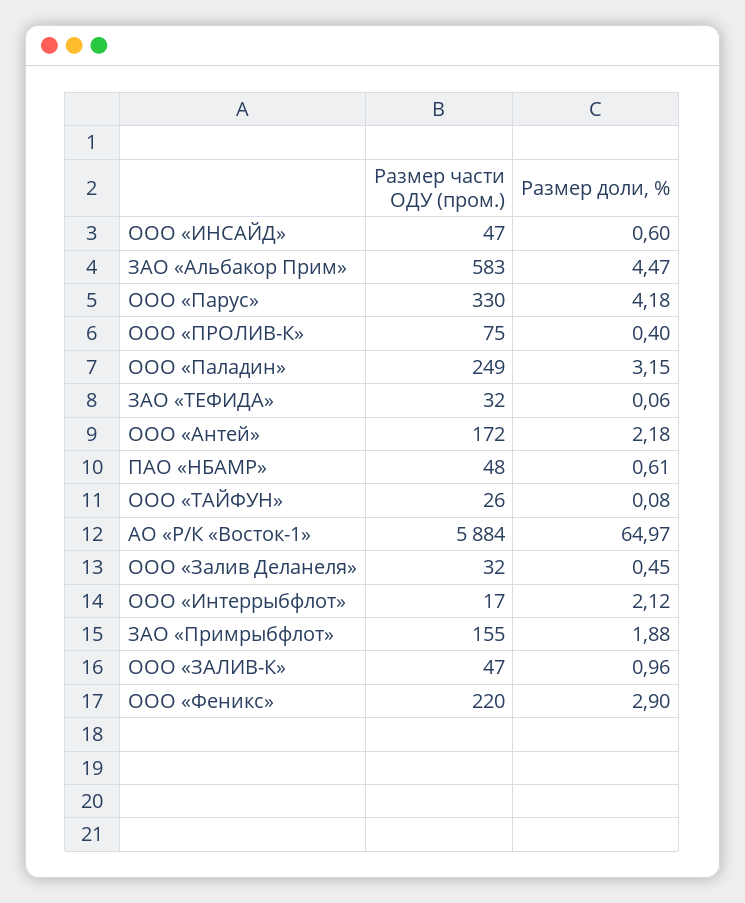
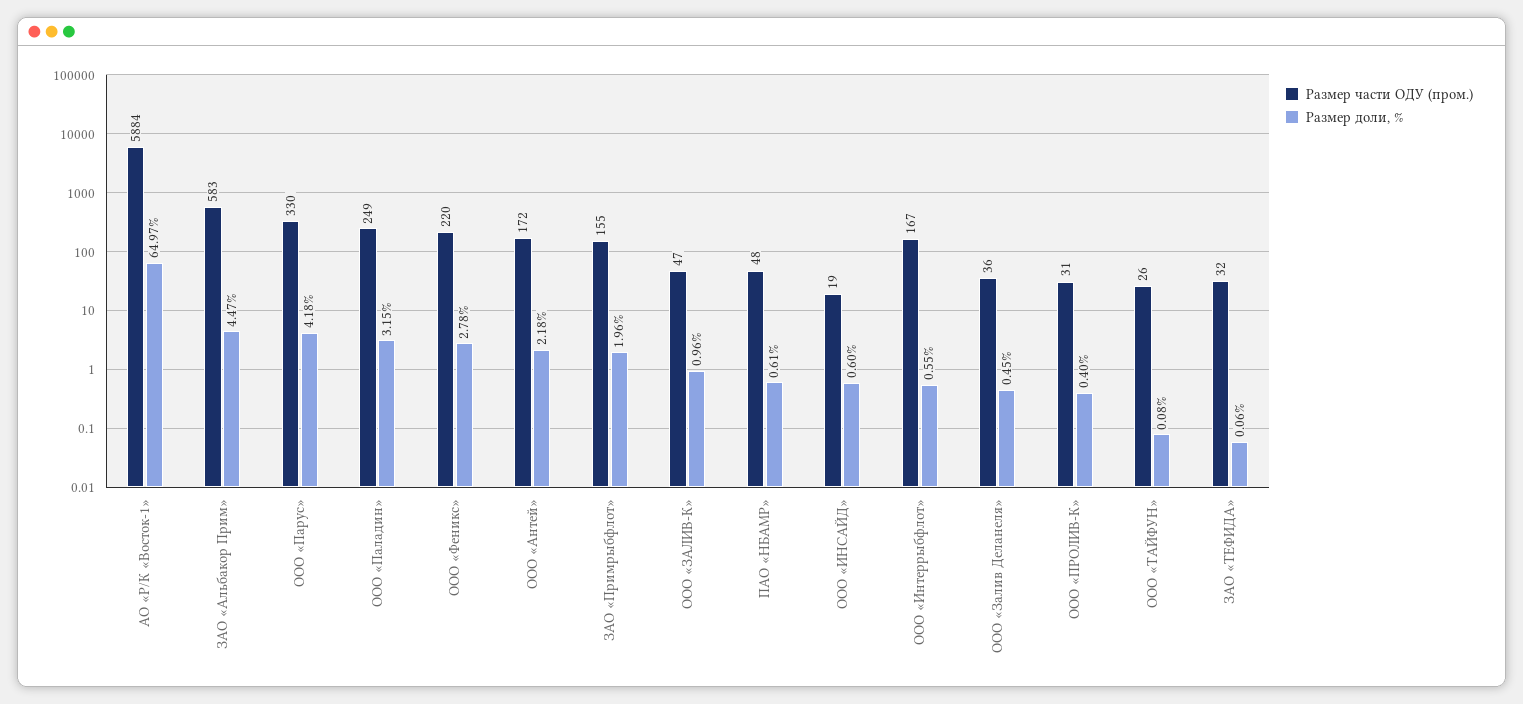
Размер части ОДУ (пром.), ООО «ИНСАЙД»: 47 -> 19
Размер части ОДУ (пром.), ООО «ПРОЛИВ-К»: 75 -> 31
Размер части ОДУ (пром.), ООО «Залив Деланеля»: 32 -> 36
Размер части ОДУ (пром.), ООО «Интеррыбфлот»: 17 -> 167
Размер доли, %, ООО «Интеррыбфлот»: 2.12 -> 0.55
Размер доли, %, ЗАО «Примрыбфлот»: 1.88 -> 1.96
Размер доли, %, ООО «Феникс»: 2.9 -> 2.78

